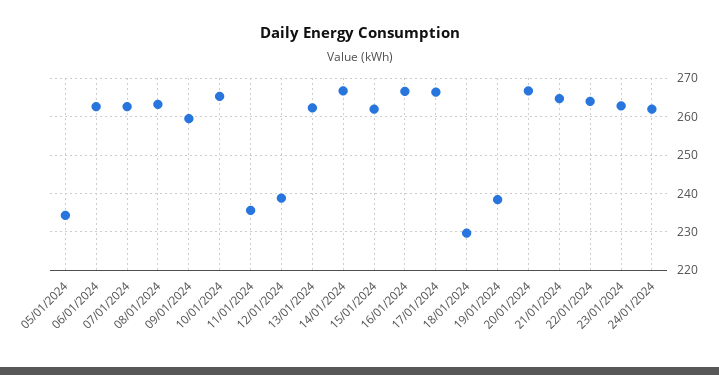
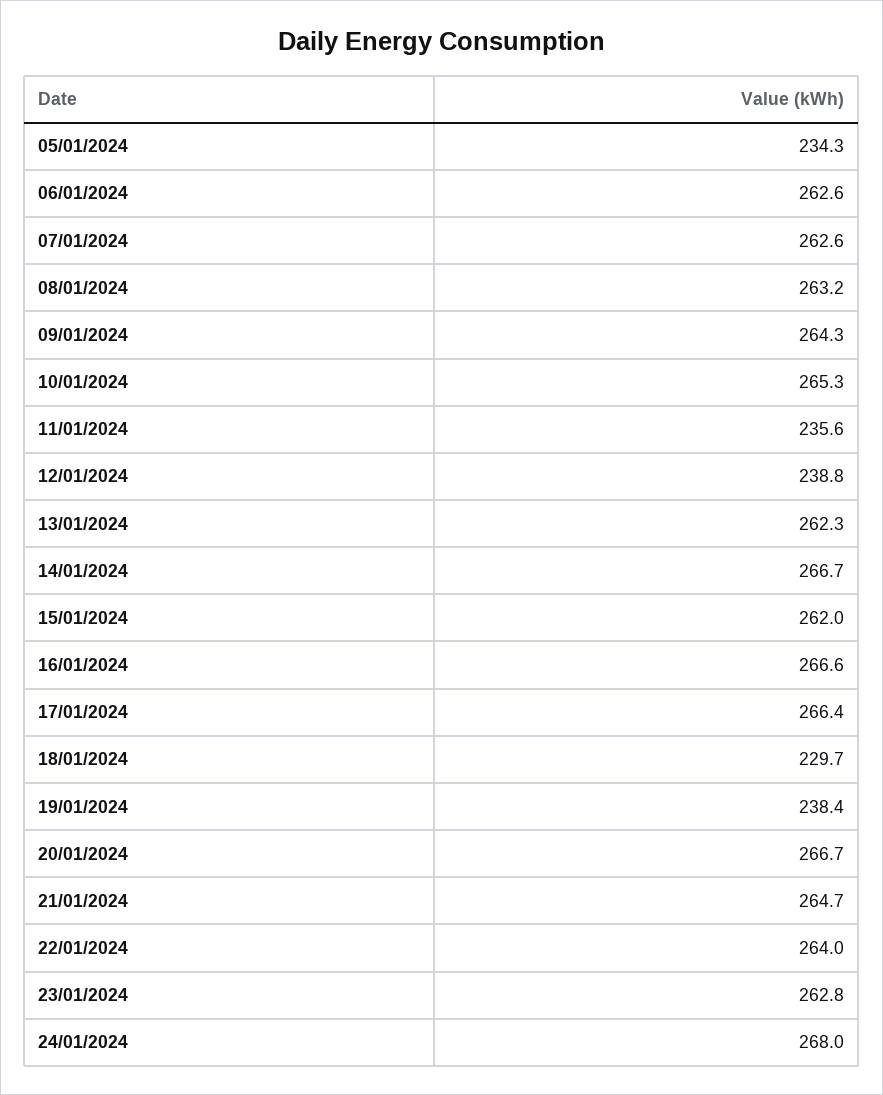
09/01/2024: 260 -> 264.3
24/01/2024: 262 -> 268

